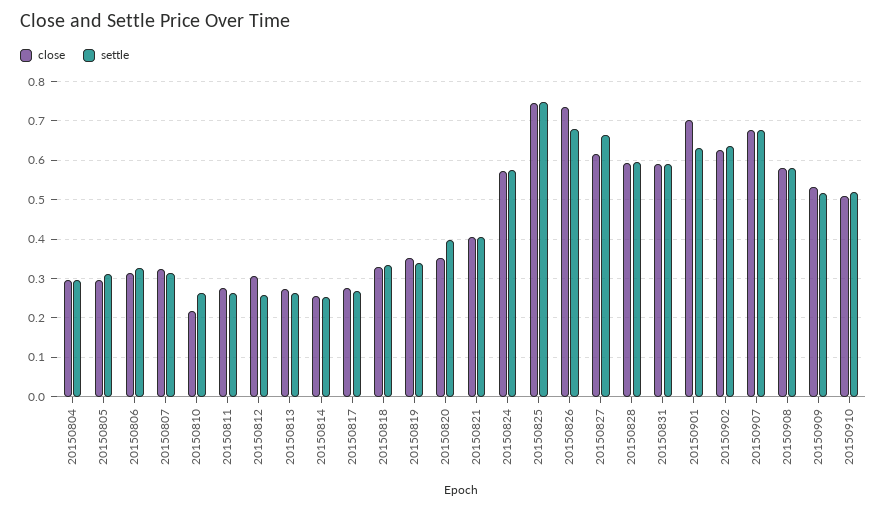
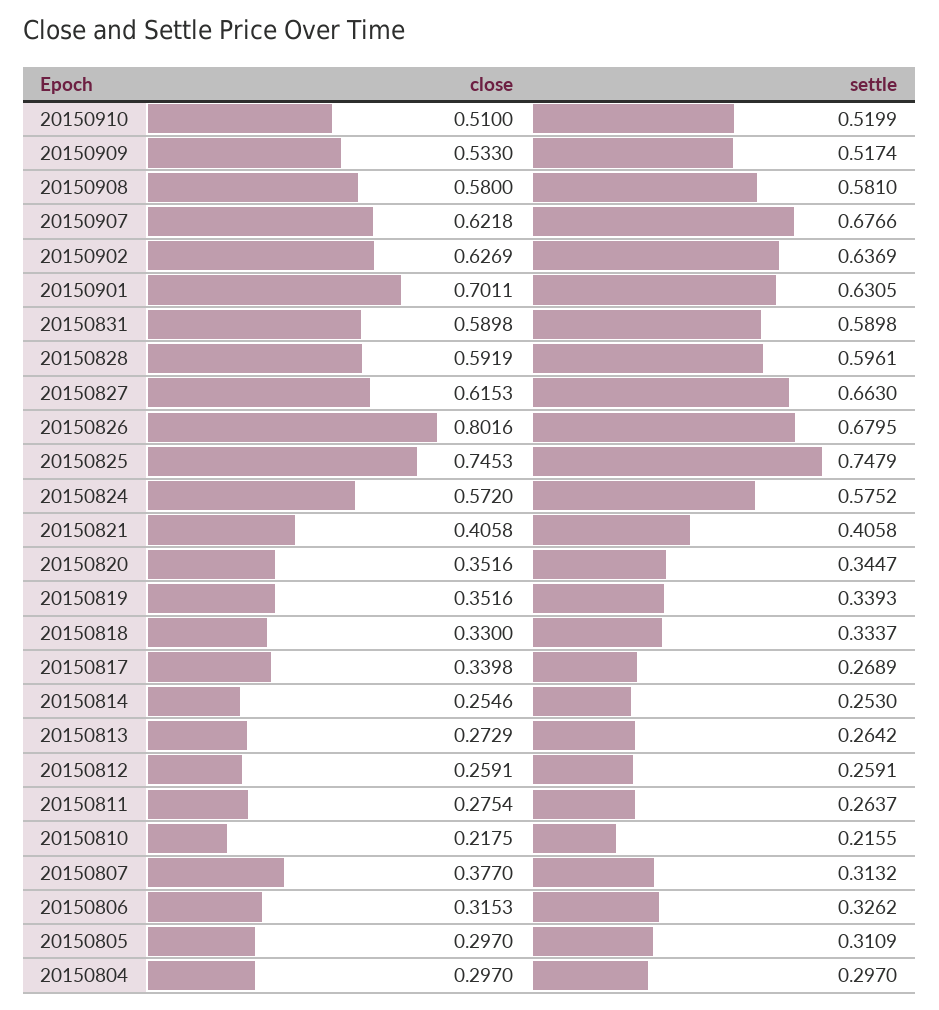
close, 20150807: 0.32 -> 0.377
settle, 20150810: 0.26 -> 0.2155
close, 20150812: 0.3 -> 0.2591
close, 20150817: 0.28 -> 0.3398
settle, 20150820: 0.4 -> 0.3447
close, 20150826: 0.74 -> 0.8016
close, 20150907: 0.68 -> 0.6218

